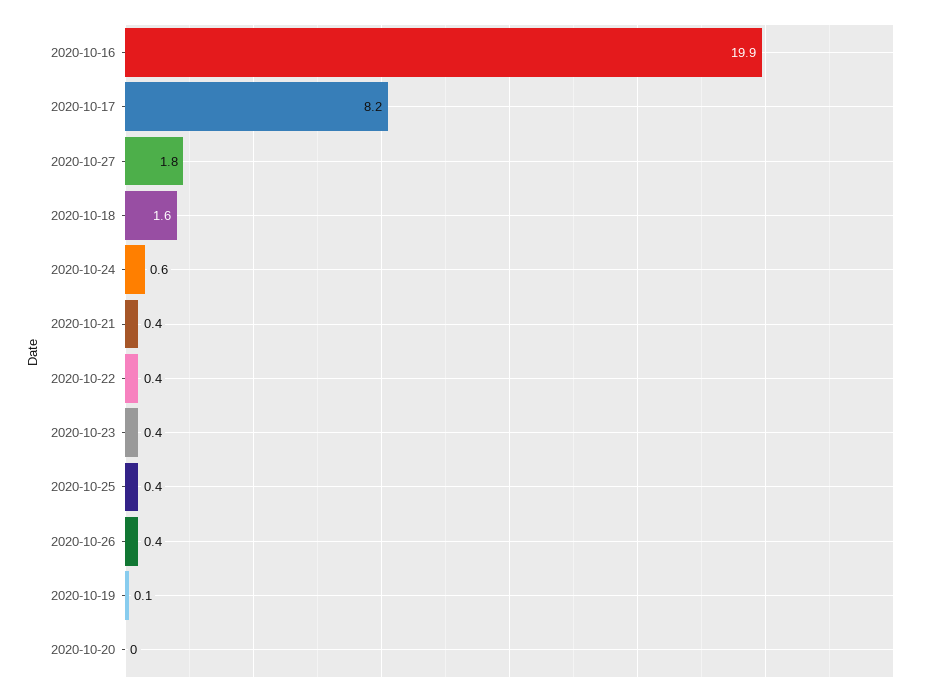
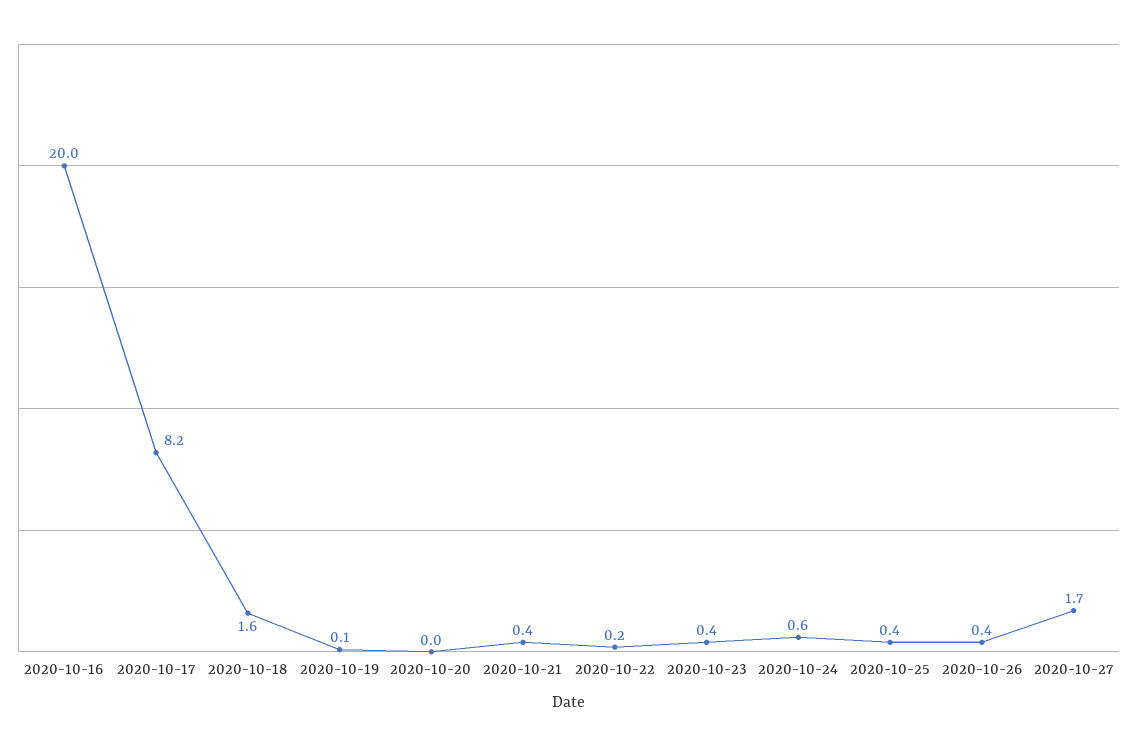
2020-10-16: 19.9 -> 20
2020-10-27: 1.8 -> 1.7
2020-10-22: 0.4 -> 0.2

